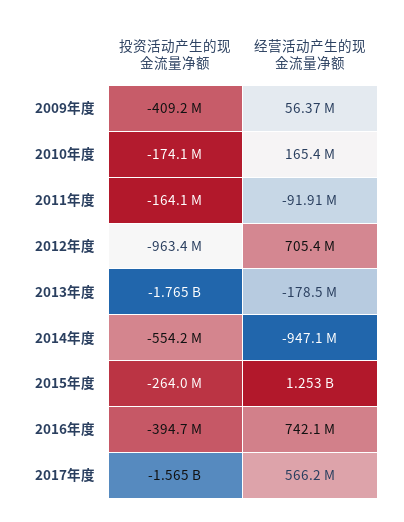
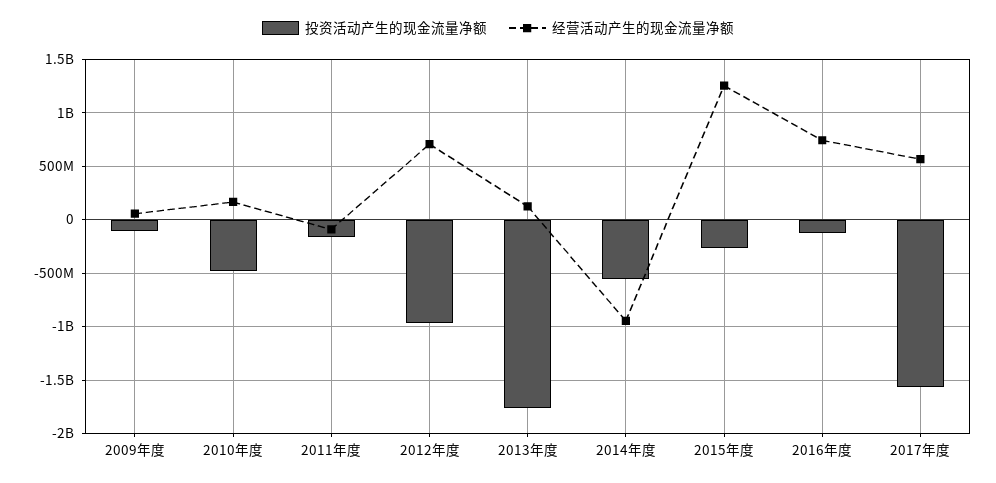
投资活动产生的现金流量净额, 2009年度: -409200000 -> -100000000
投资活动产生的现金流量净额, 2010年度: -174100000 -> -500000000
经营活动产生的现金流量净额, 2013年度: -178500000 -> 100000000
投资活动产生的现金流量净额, 2016年度: -394700000 -> -100000000

